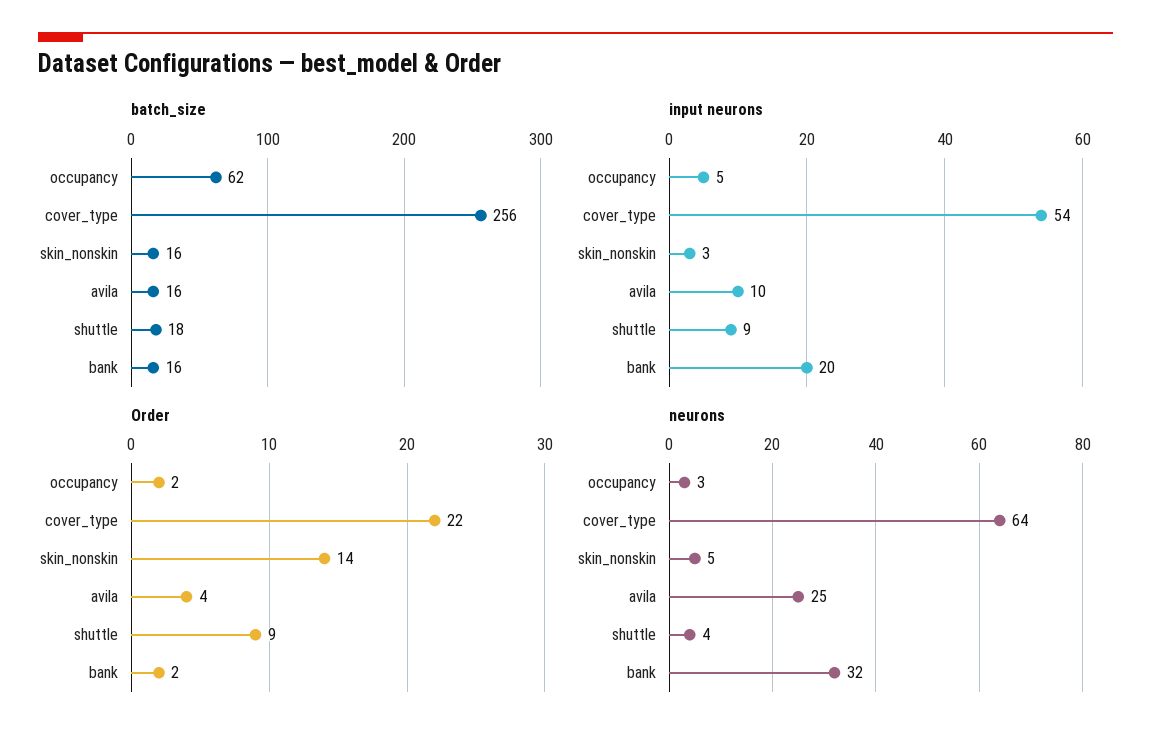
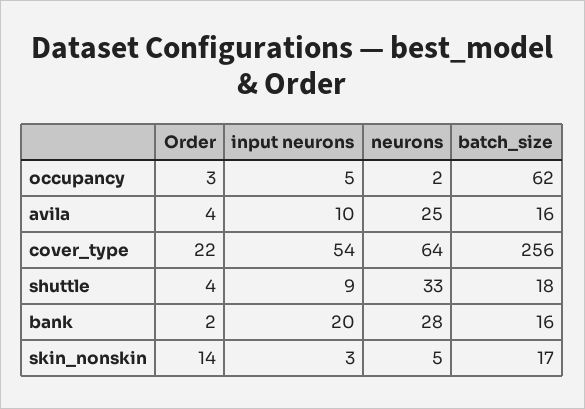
batch_size, skin_nonskin: 16 -> 17
Order, occupancy: 2 -> 3
Order, shuttle: 9 -> 4
neurons, occupancy: 3 -> 2
neurons, shuttle: 4 -> 33
neurons, bank: 32 -> 28

